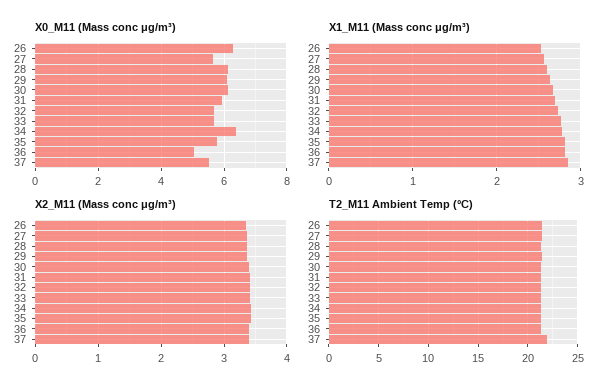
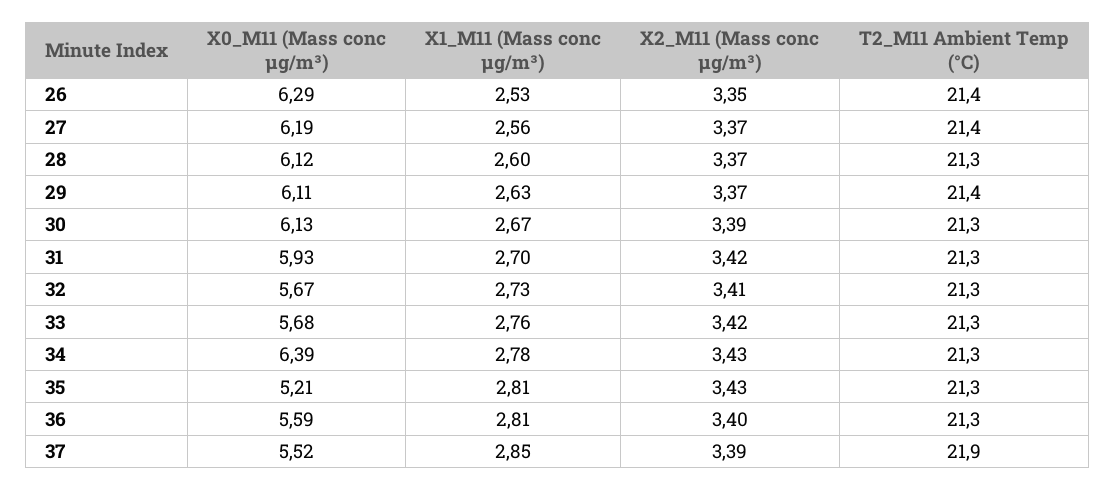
X0_M11 (Mass conc μg/m³), 27: 5.6 -> 6.19
X0_M11 (Mass conc μg/m³), 35: 5.8 -> 5.21
X0_M11 (Mass conc μg/m³), 36: 5 -> 5.59

